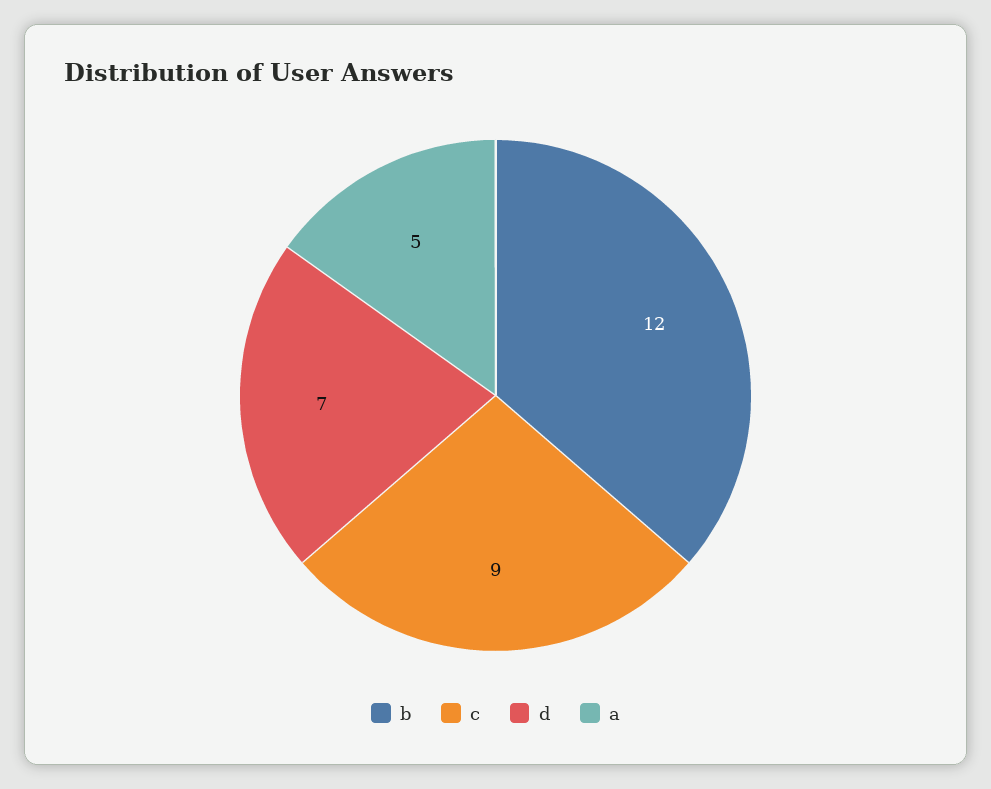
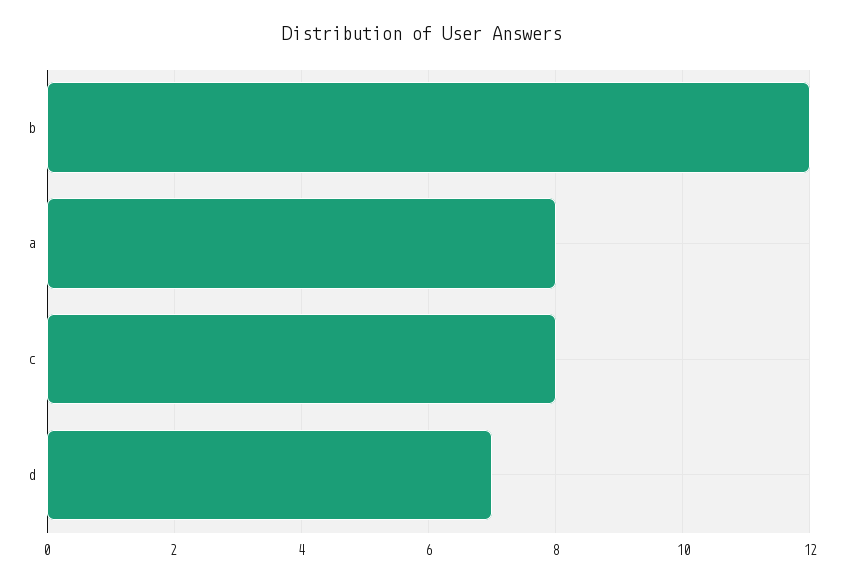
c: 9 -> 8
a: 5 -> 8

